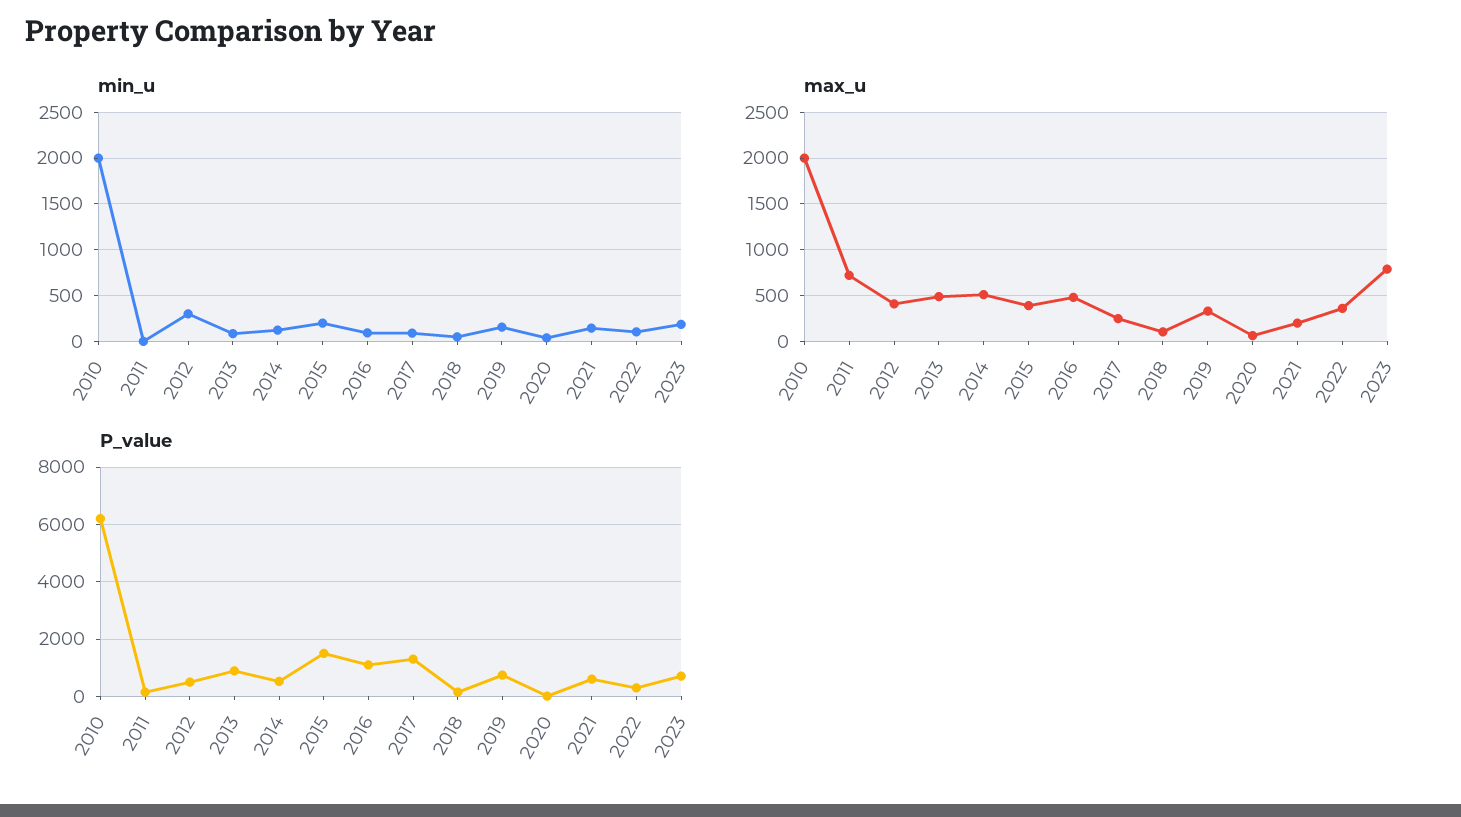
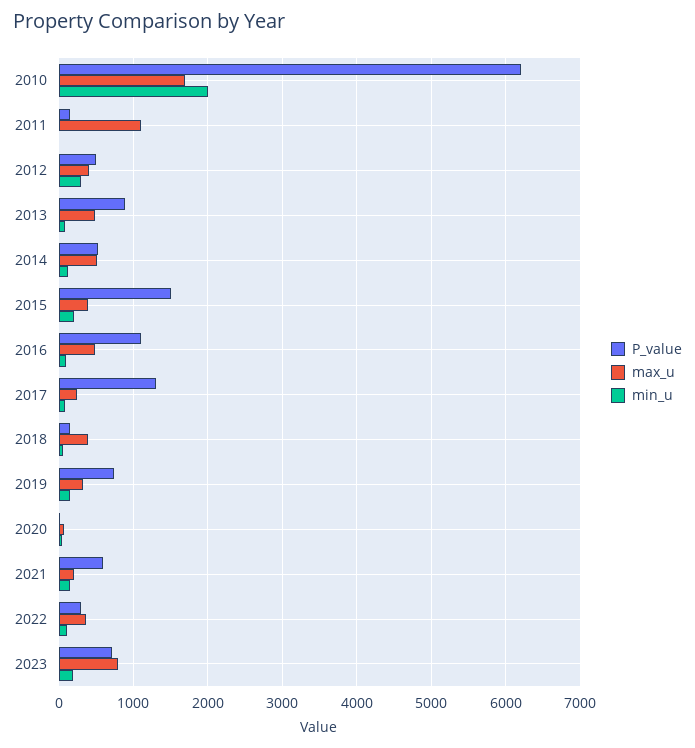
max_u, 2010: 2000 -> 1700
max_u, 2011: 700 -> 1100
max_u, 2018: 100 -> 400

